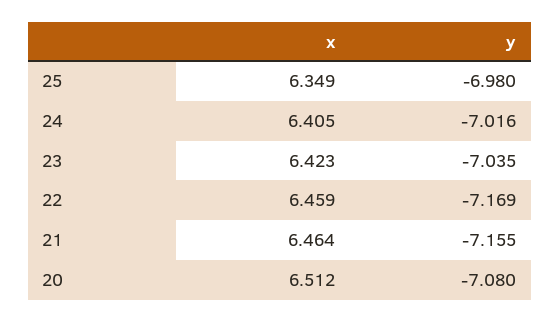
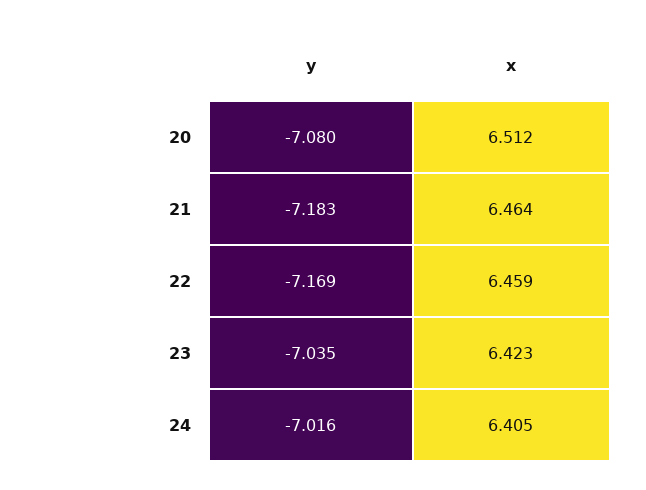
x, 25: 6.349 -> none
y, 25: -6.98 -> none
y, 21: -7.155 -> -7.183

